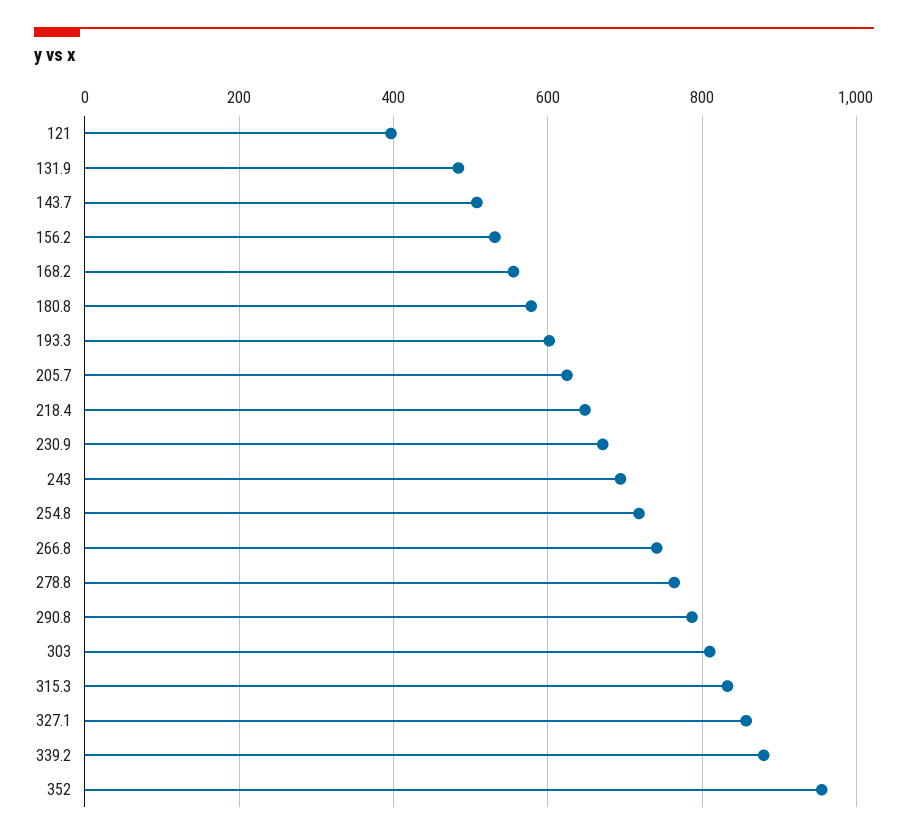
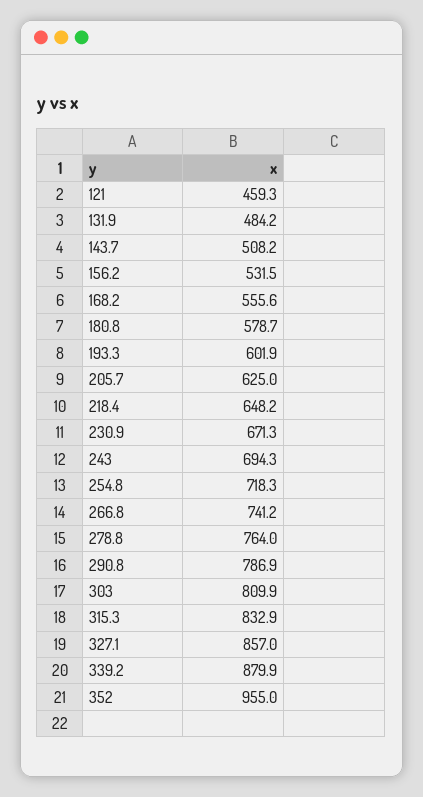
121: 400 -> 459.3

